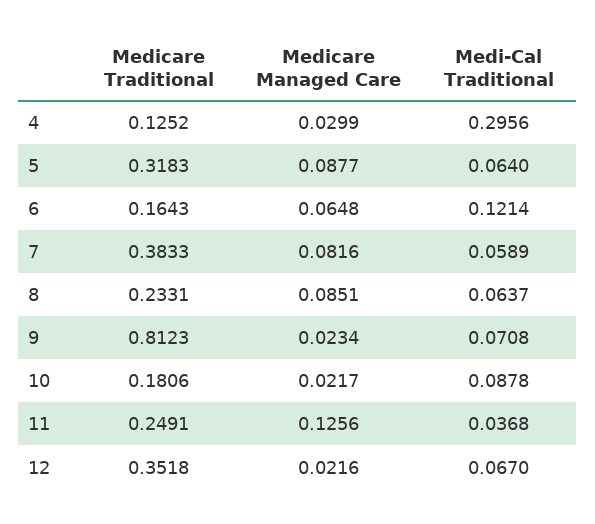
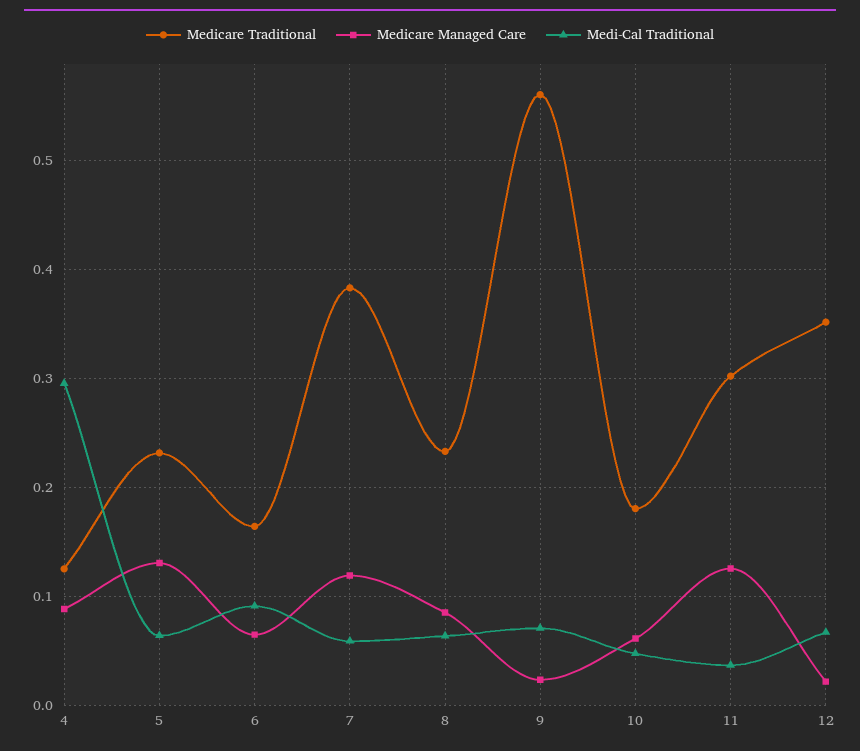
Medicare Managed Care, 4: 0.0299 -> 0.09
Medicare Traditional, 5: 0.3183 -> 0.23
Medicare Managed Care, 5: 0.0877 -> 0.13
Medi-Cal Traditional, 6: 0.1214 -> 0.09
Medicare Managed Care, 7: 0.0816 -> 0.12
Medicare Traditional, 9: 0.8123 -> 0.56
Medicare Managed Care, 10: 0.0217 -> 0.06
Medi-Cal Traditional, 10: 0.0878 -> 0.05
Medicare Traditional, 11: 0.2491 -> 0.3

